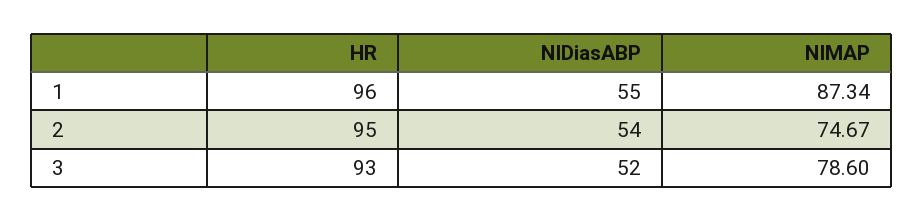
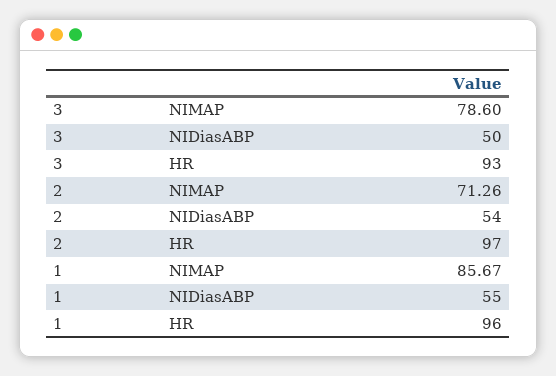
NIMAP, 1: 87.34 -> 85.67
HR, 2: 95 -> 97
NIMAP, 2: 74.67 -> 71.26
NIDiasABP, 3: 52 -> 50

